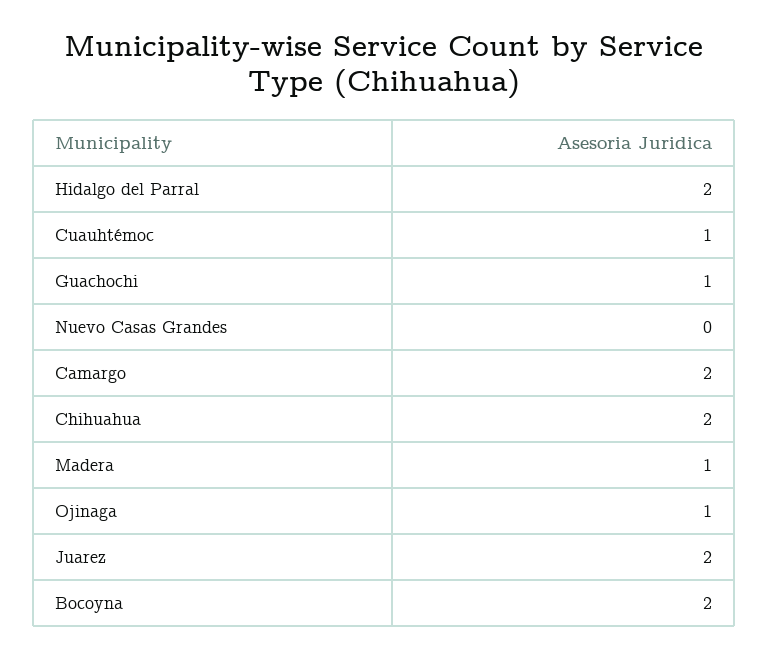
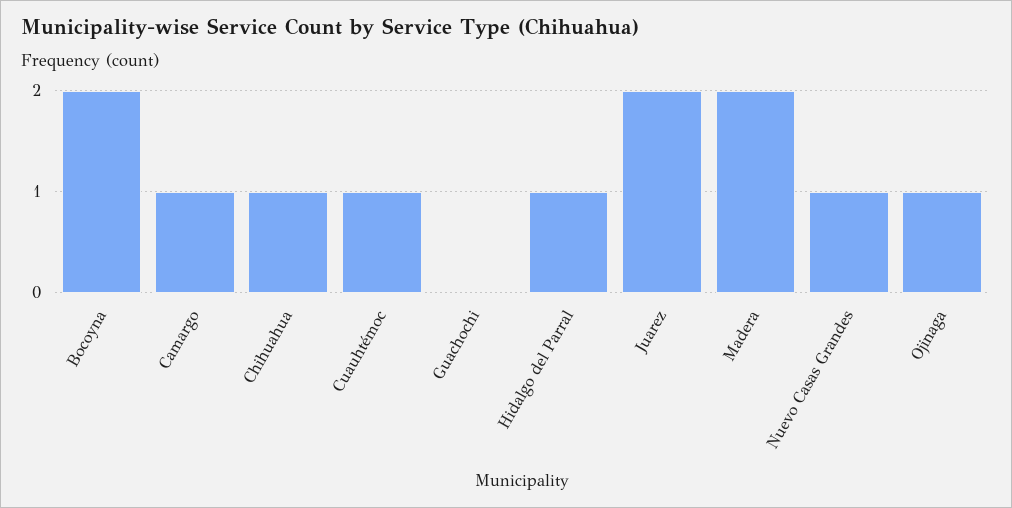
Hidalgo del Parral: 2 -> 1
Guachochi: 1 -> 0
Nuevo Casas Grandes: 0 -> 1
Camargo: 2 -> 1
Chihuahua: 2 -> 1
Madera: 1 -> 2

